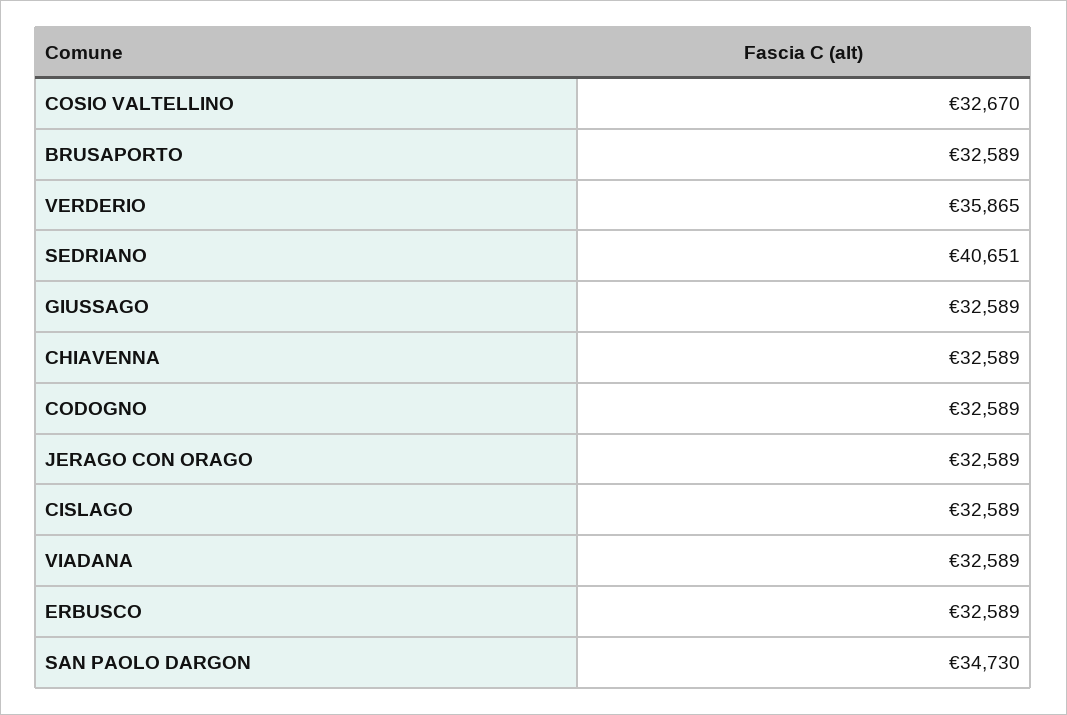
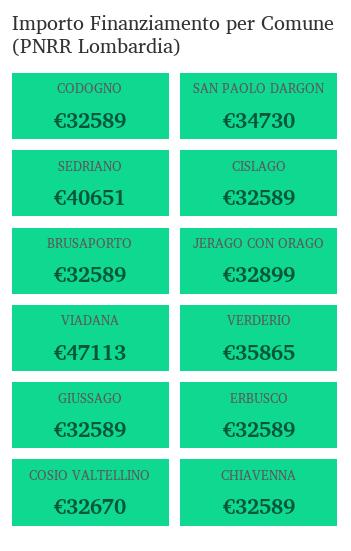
JERAGO CON ORAGO: 32589 -> 32899
VIADANA: 32589 -> 47113

